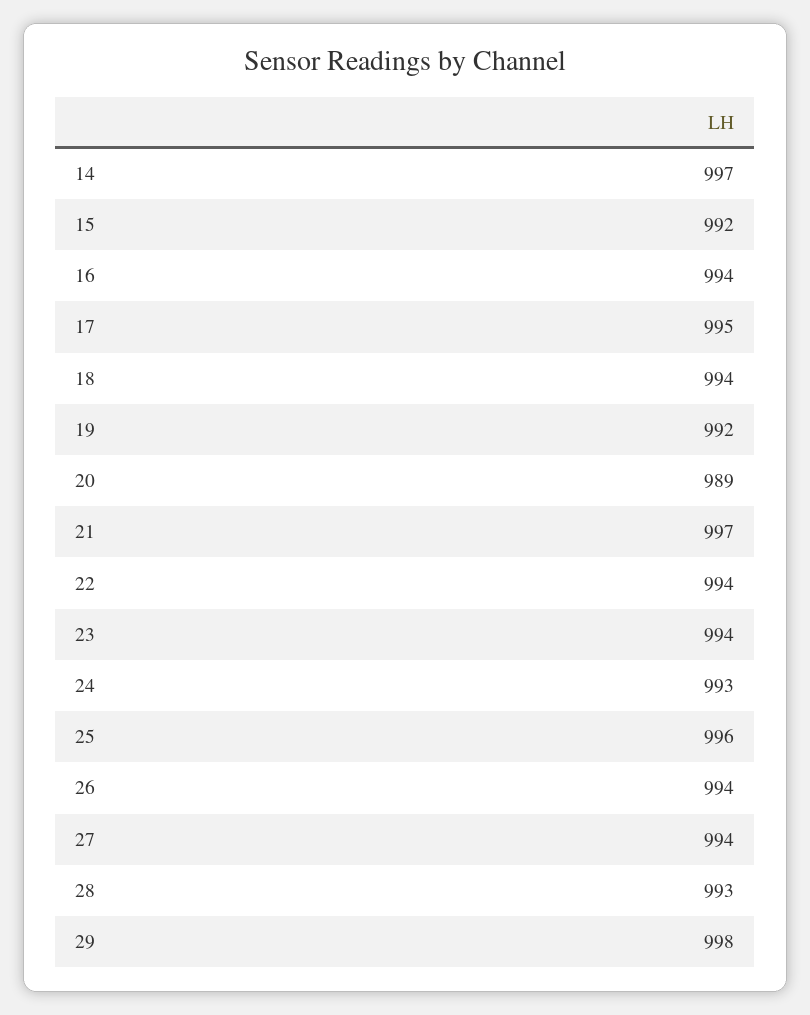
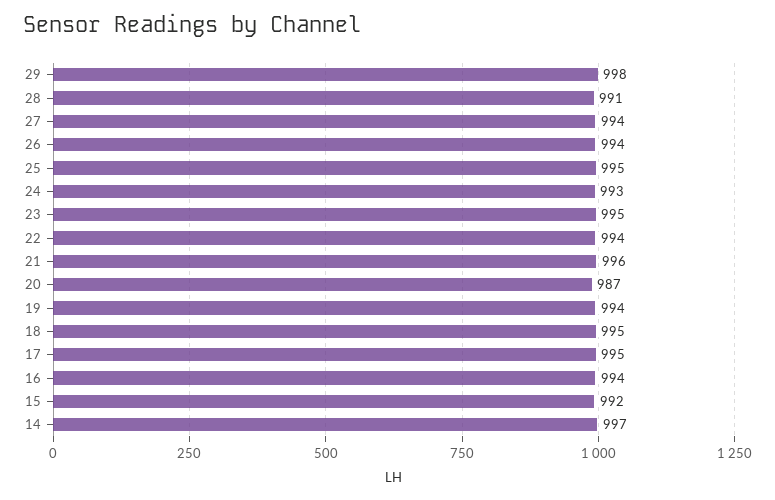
18: 994 -> 995
19: 992 -> 994
20: 989 -> 987
21: 997 -> 996
23: 994 -> 995
25: 996 -> 995
28: 993 -> 991

